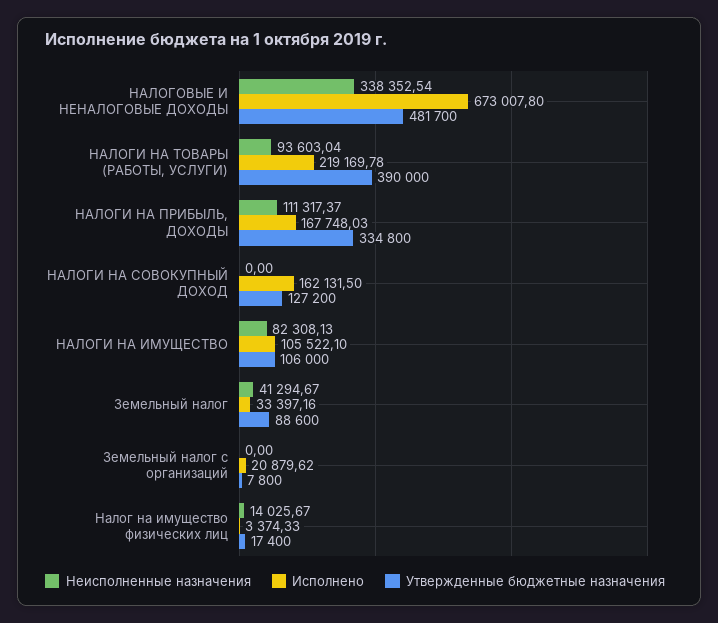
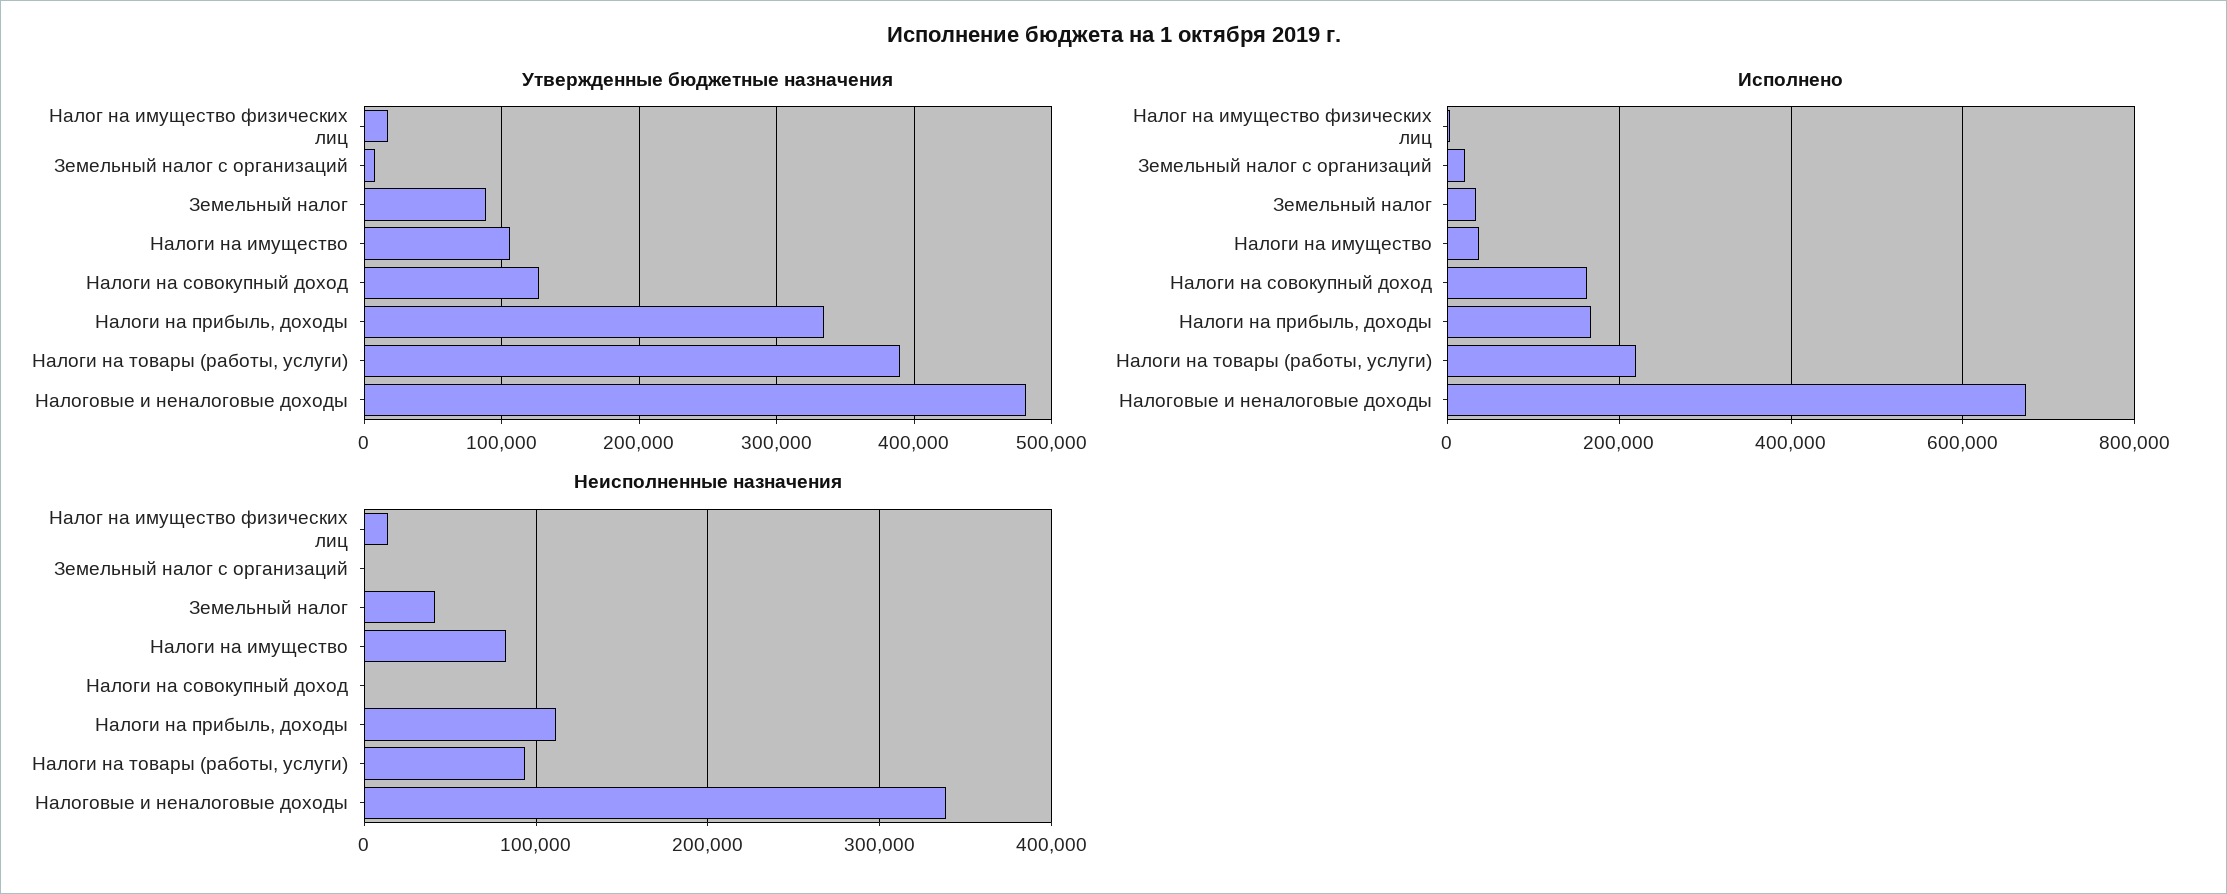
Исполнено, НАЛОГИ НА ИМУЩЕСТВО: 105522.1 -> 40000

